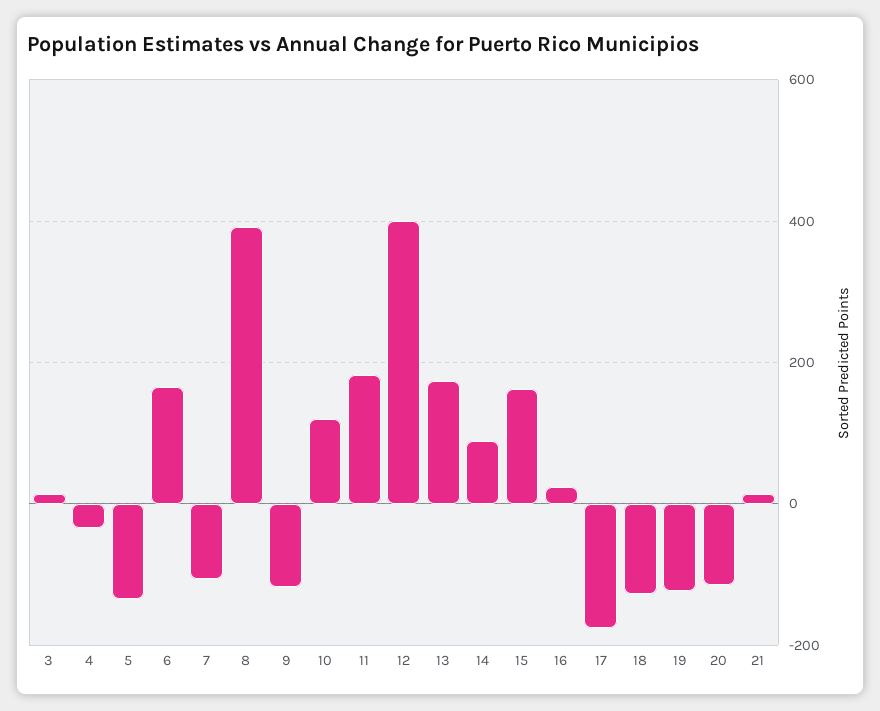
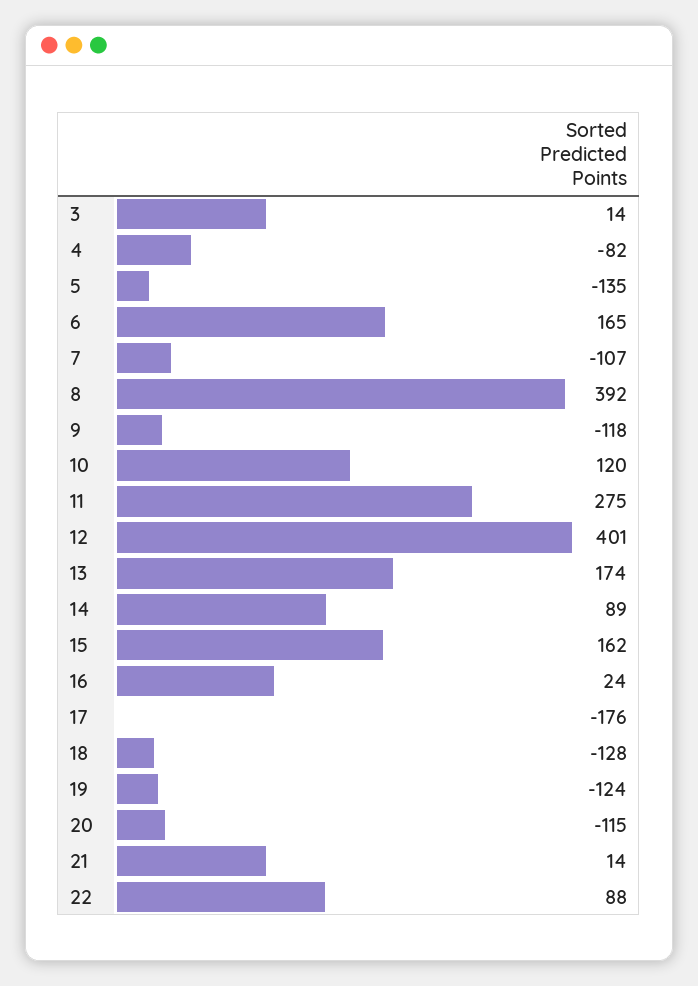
4: -40 -> -82
11: 180 -> 275
22: none -> 88

